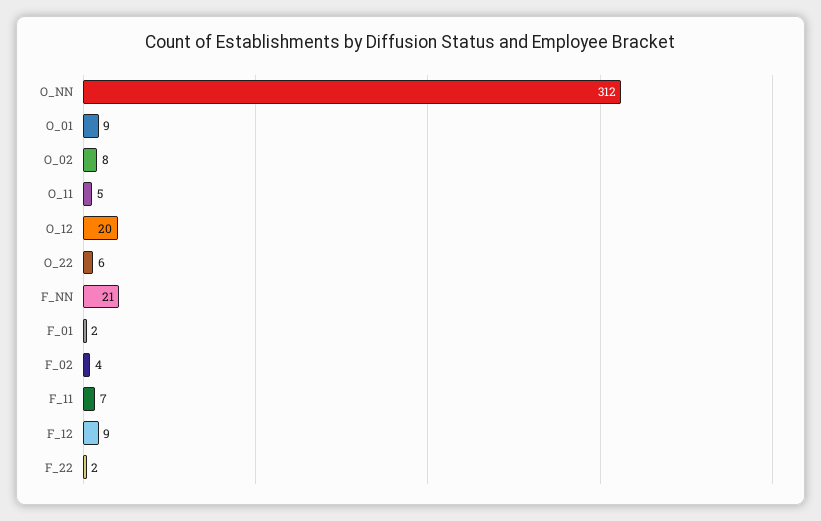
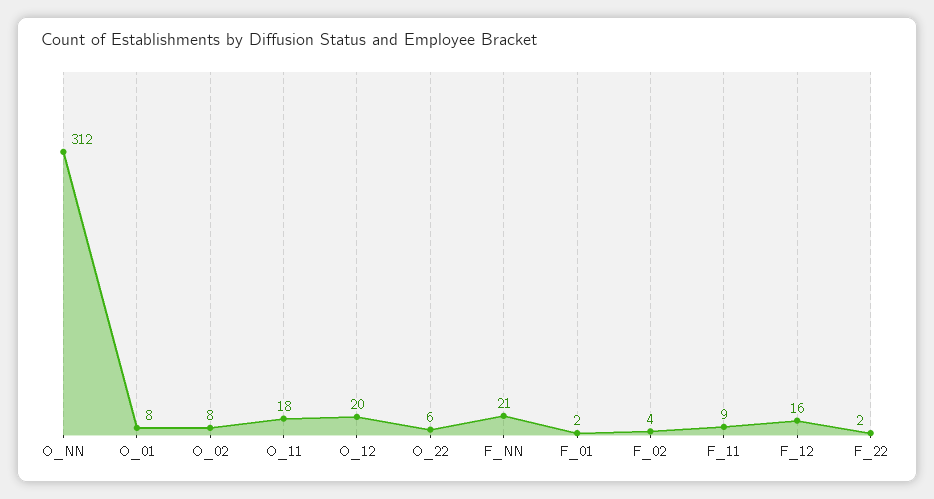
O_01: 9 -> 8
O_11: 5 -> 18
F_11: 7 -> 9
F_12: 9 -> 16

